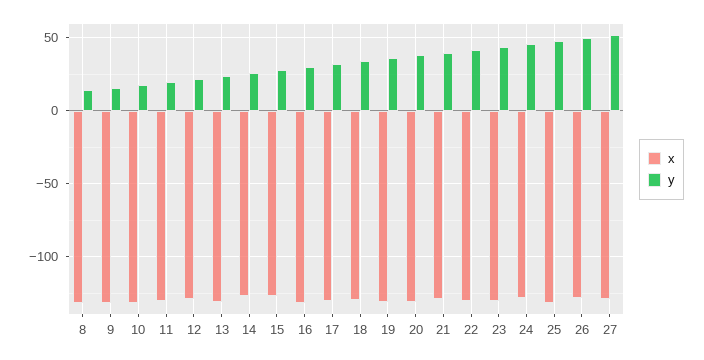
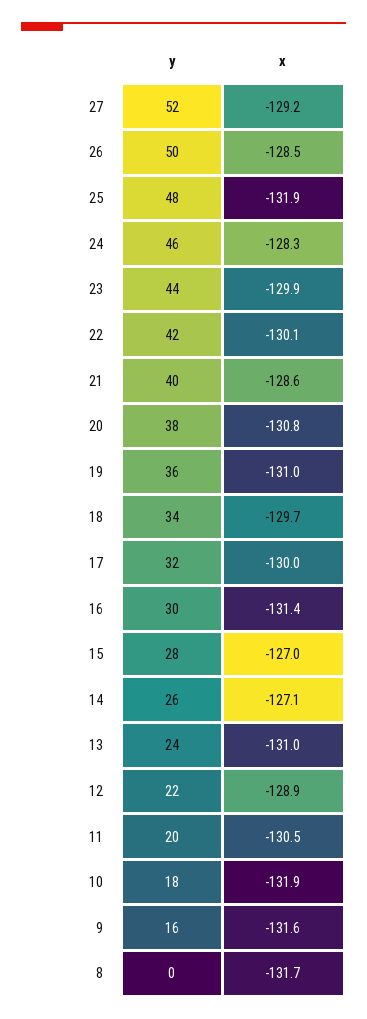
y, 8: 15 -> 0

